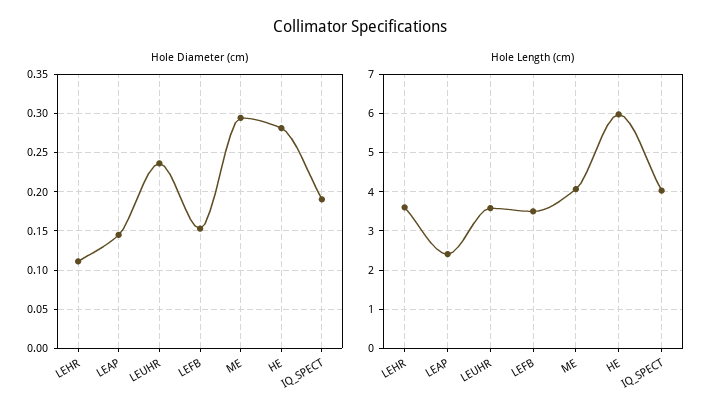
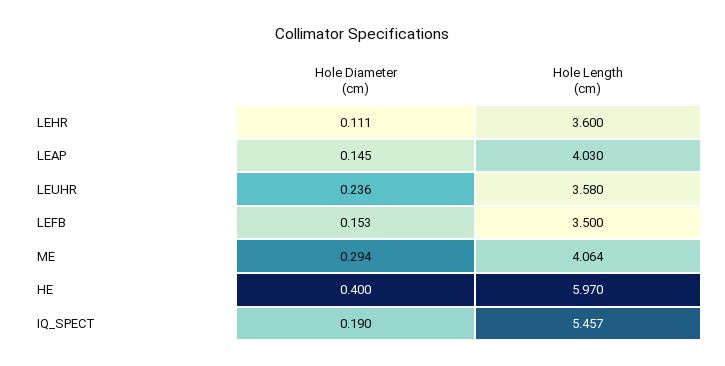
Hole Diameter (cm), HE: 0.28 -> 0.4
Hole Length (cm), LEAP: 2.4 -> 4.03
Hole Length (cm), IQ_SPECT: 4 -> 5.457

